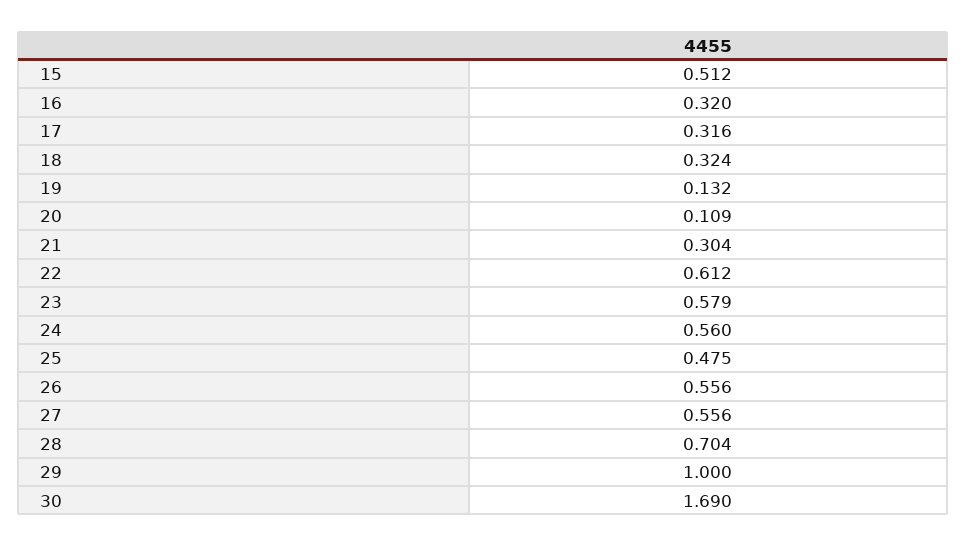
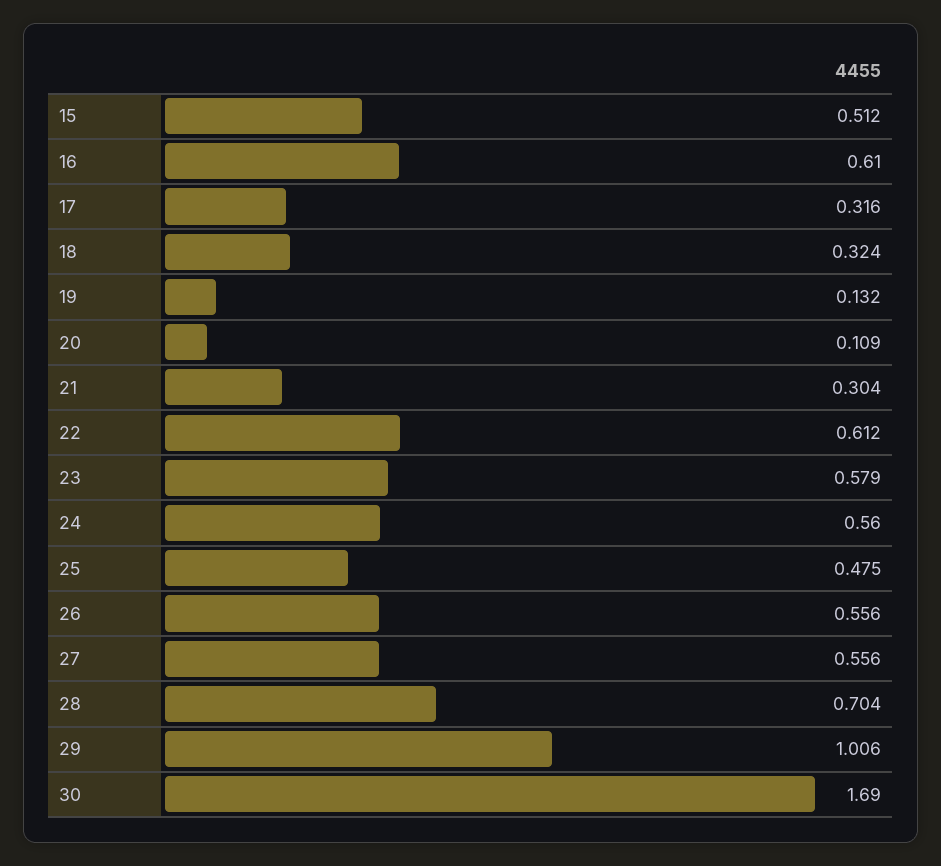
16: 0.32 -> 0.61
29: 1 -> 1.006

